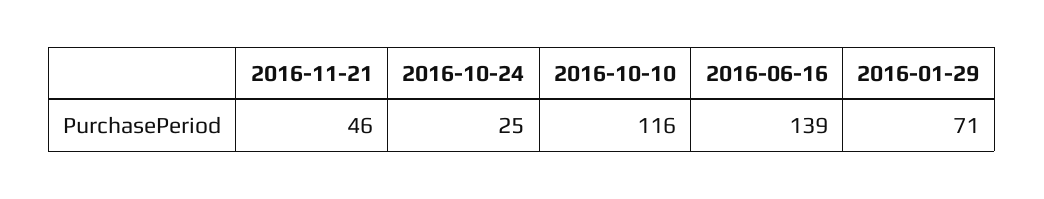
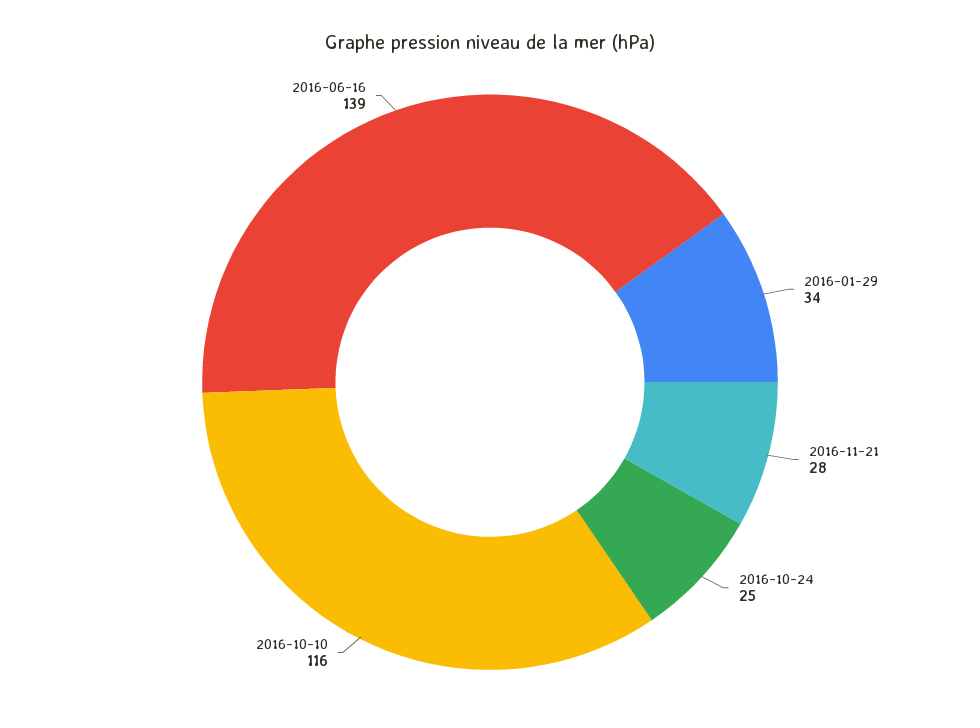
2016-11-21: 46 -> 28
2016-01-29: 71 -> 34

